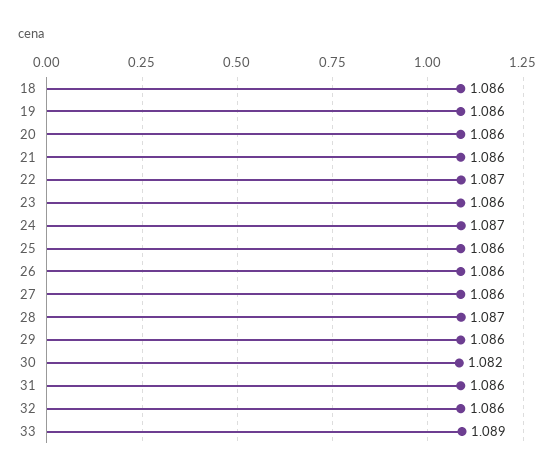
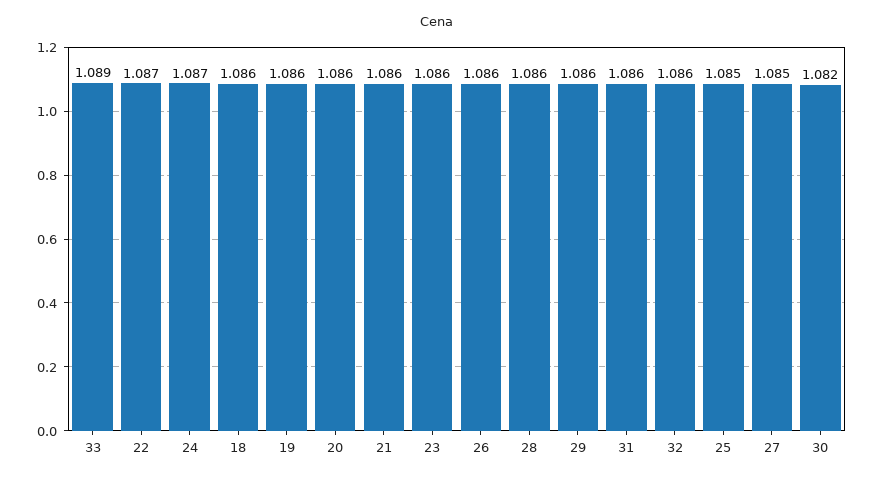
25: 1.086 -> 1.085
27: 1.086 -> 1.085
28: 1.087 -> 1.086

